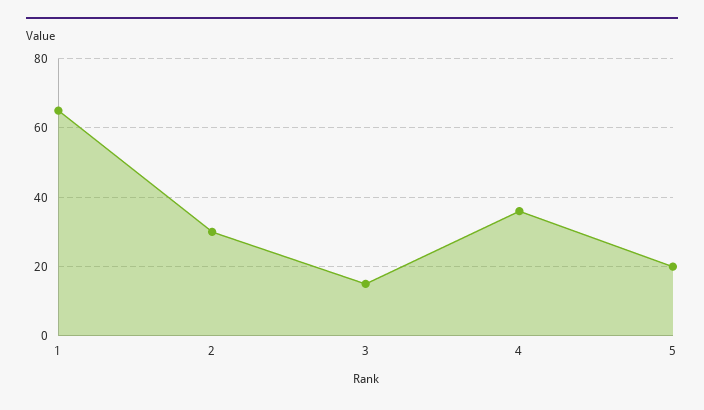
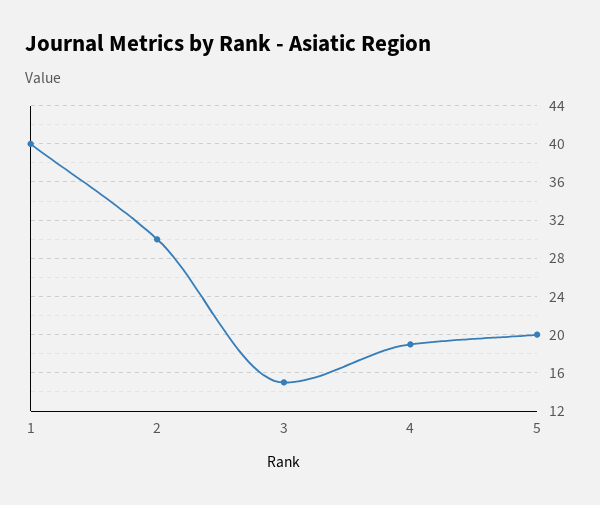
1: 65 -> 40
4: 35 -> 19

